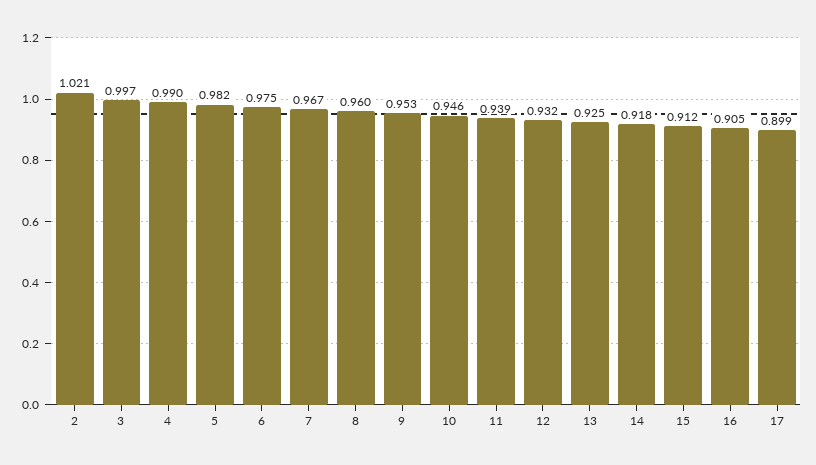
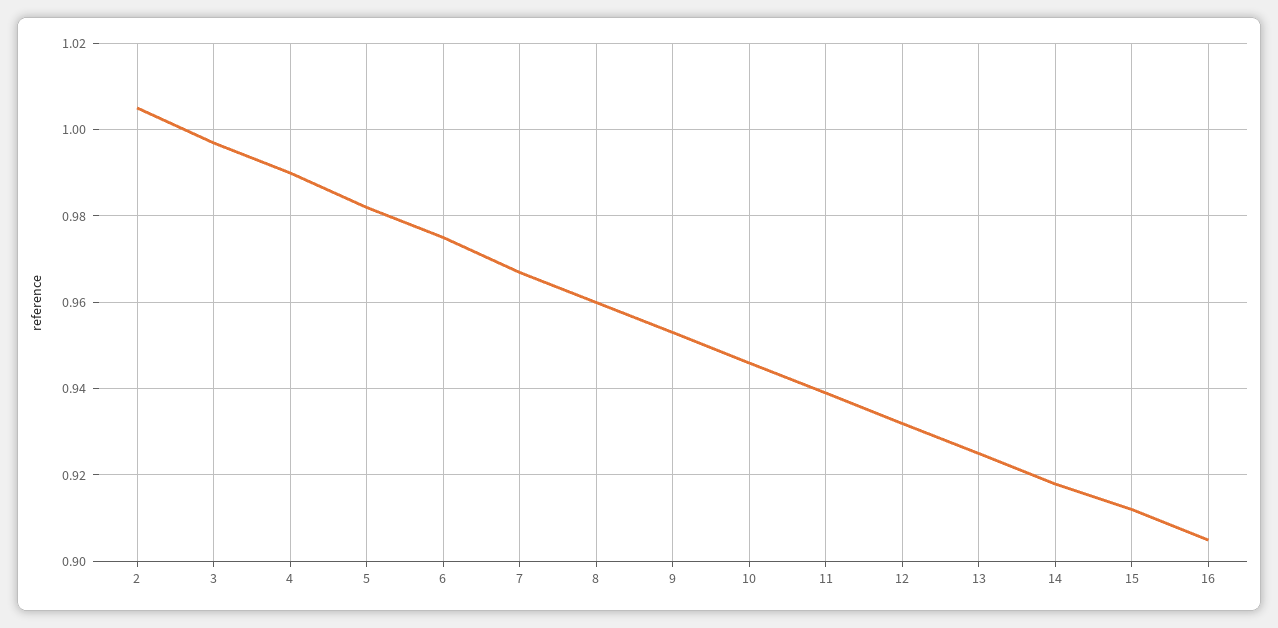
2: 1.021 -> 1.005
17: 0.899 -> none

